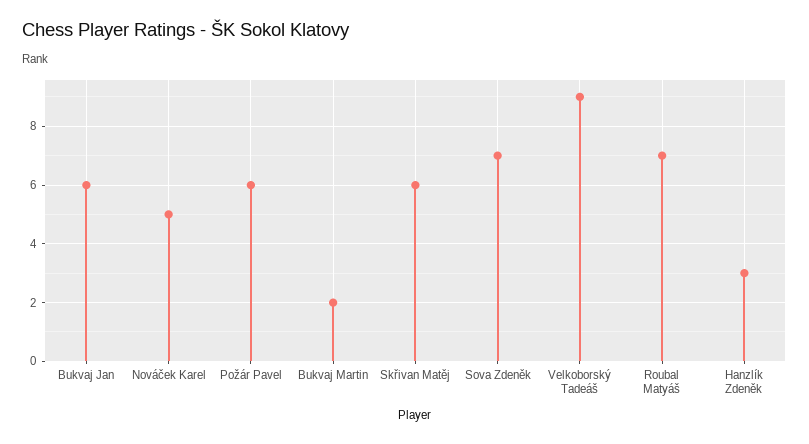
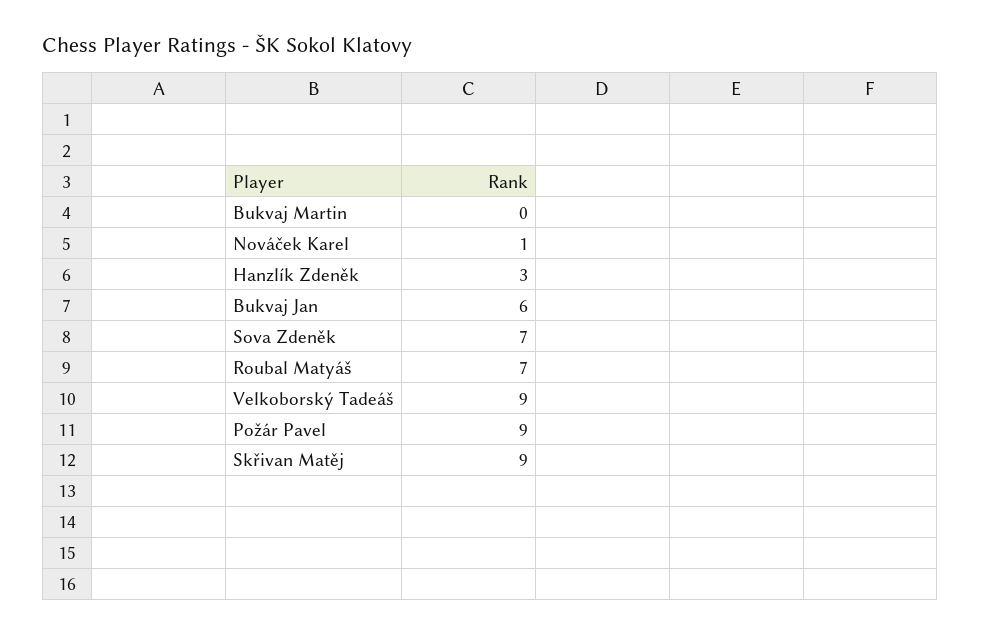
Nováček Karel: 5 -> 1
Požár Pavel: 6 -> 9
Bukvaj Martin: 2 -> 0
Skřivan Matěj: 6 -> 9

